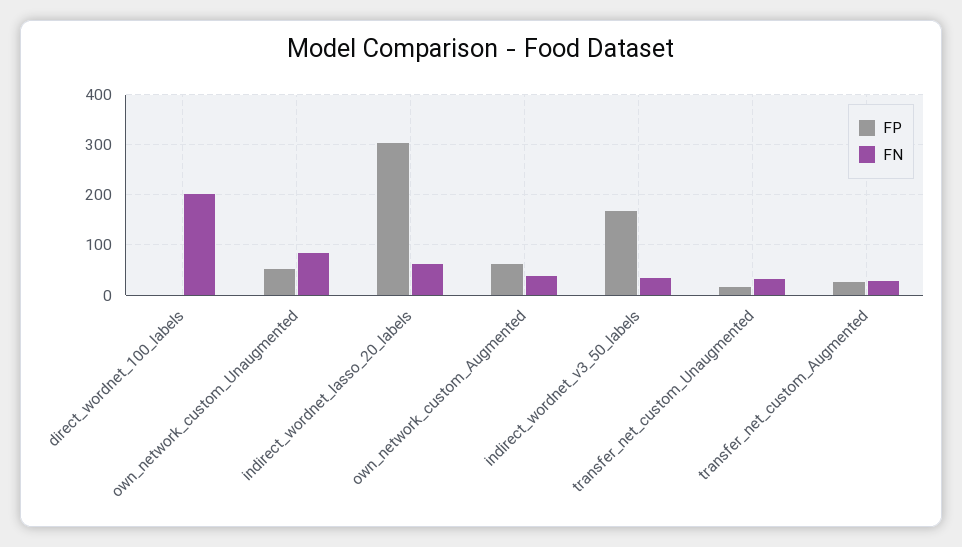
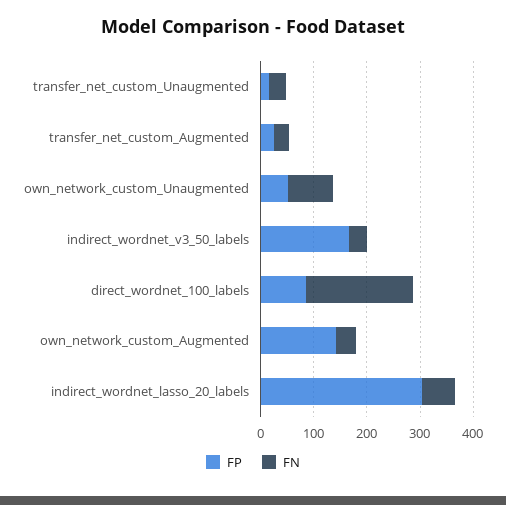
FP, direct_wordnet_100_labels: 0 -> 80
FP, own_network_custom_Augmented: 60 -> 140

